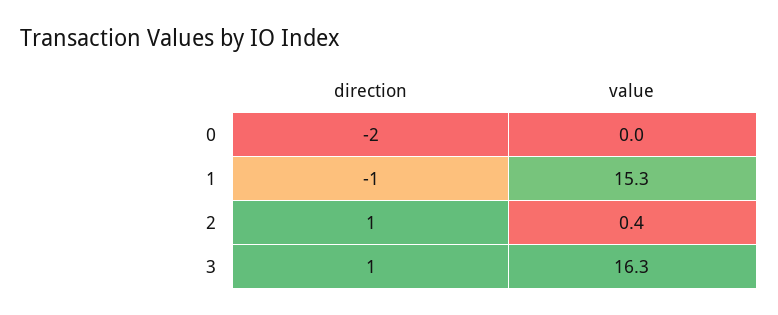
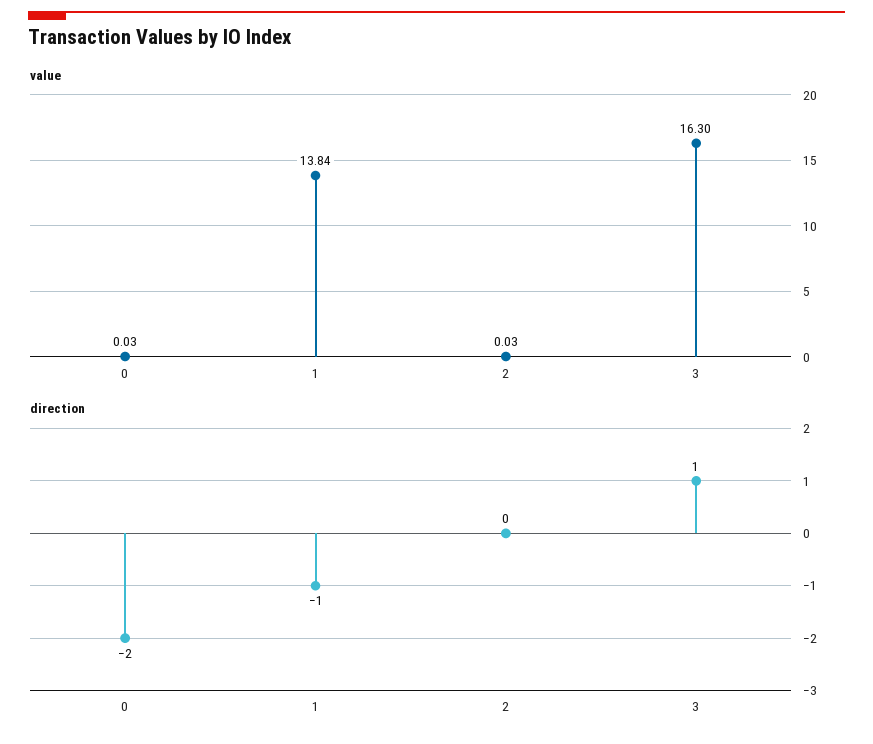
value, 1: 15.3 -> 13.84
direction, 2: 1 -> 0
value, 2: 0.4 -> 0.03

